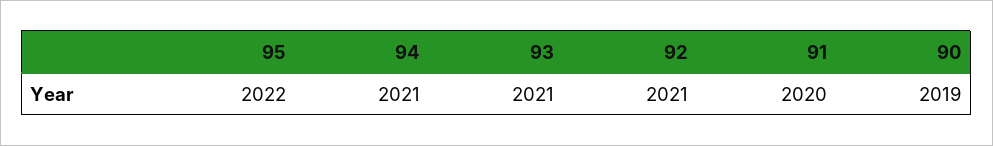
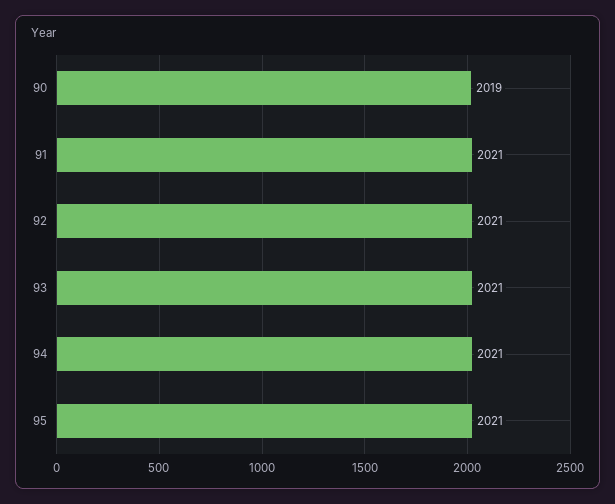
95: 2022 -> 2021
91: 2020 -> 2021

